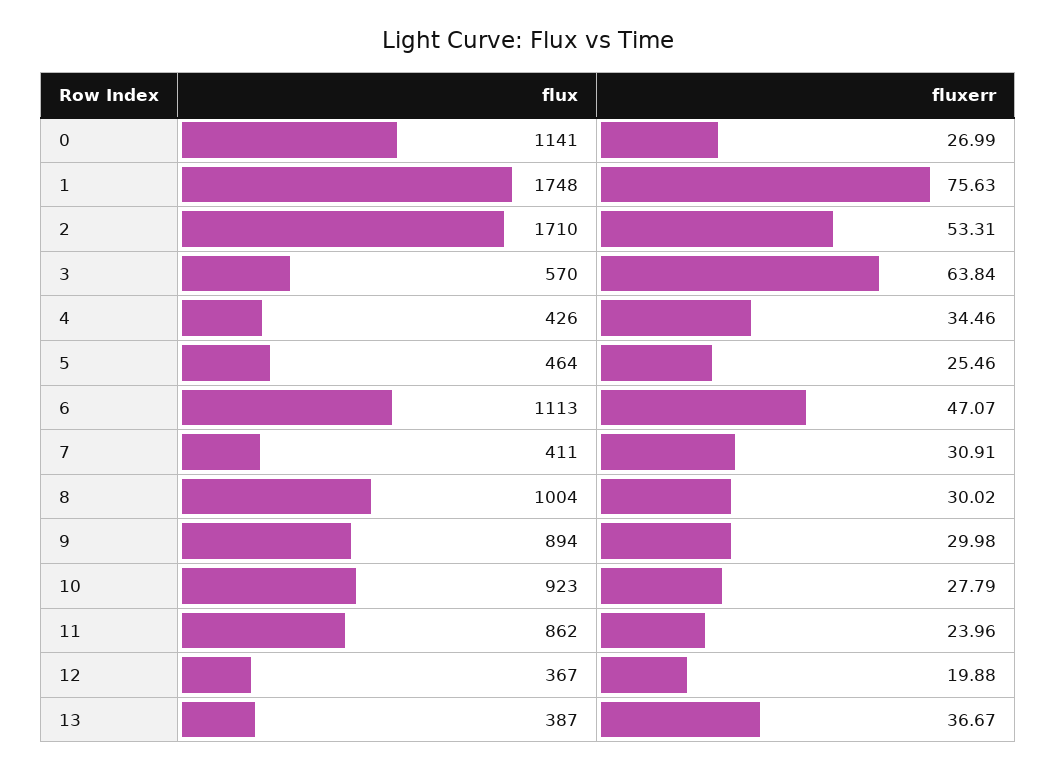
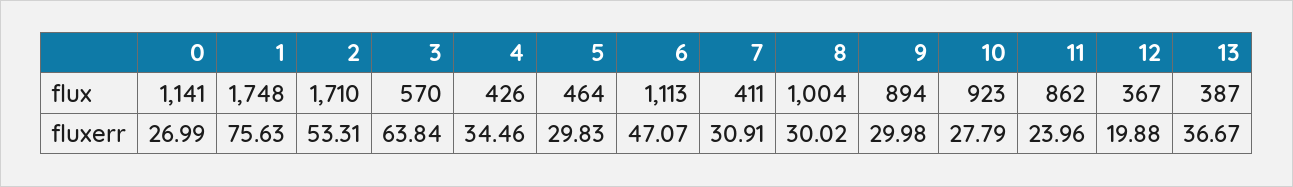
fluxerr, 5: 25.46 -> 29.83

